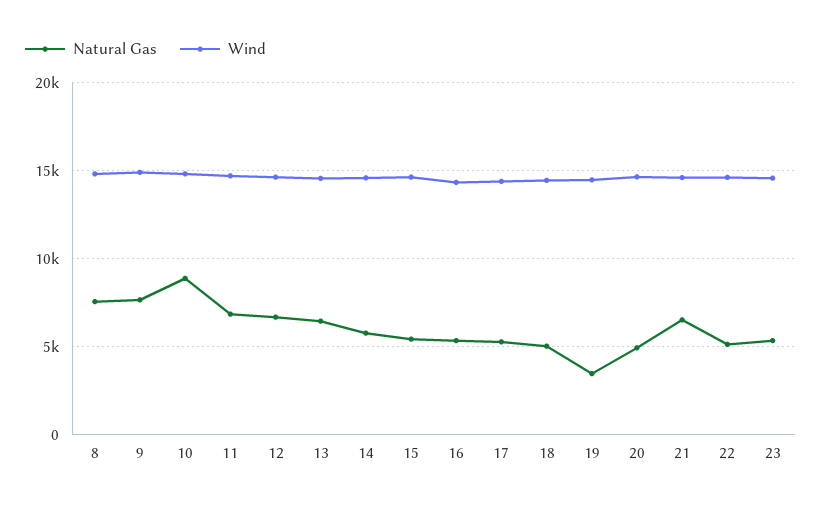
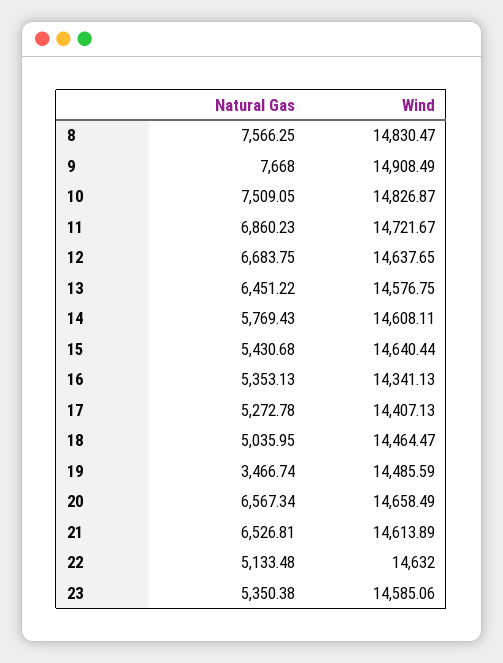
Natural Gas, 10: 9000 -> 7509.05
Natural Gas, 20: 5000 -> 6567.34

